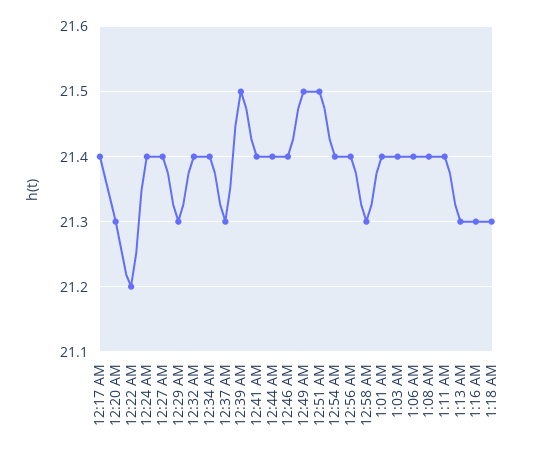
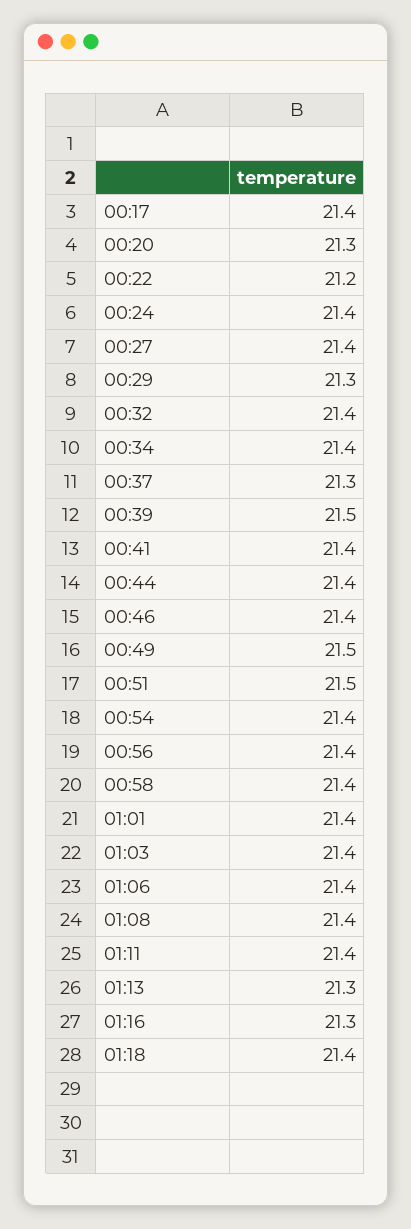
12:58 AM: 21.3 -> 21.4
1:18 AM: 21.3 -> 21.4

